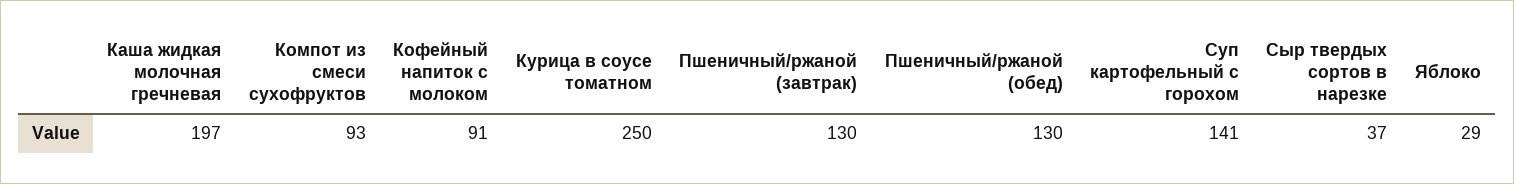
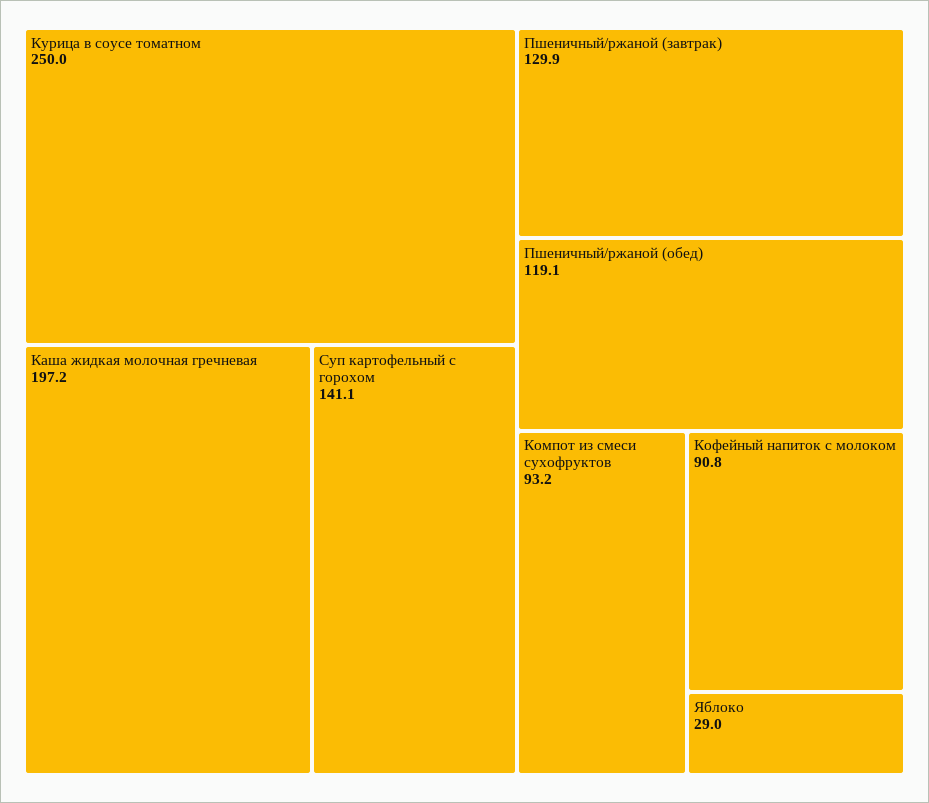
Пшеничный/ржаной (обед): 130 -> 119.1
Сыр твердых сортов в нарезке: 37 -> none

